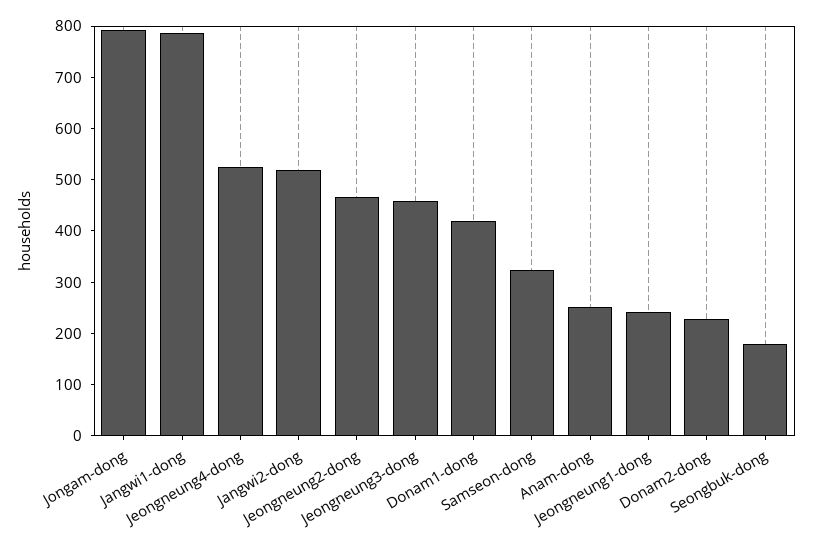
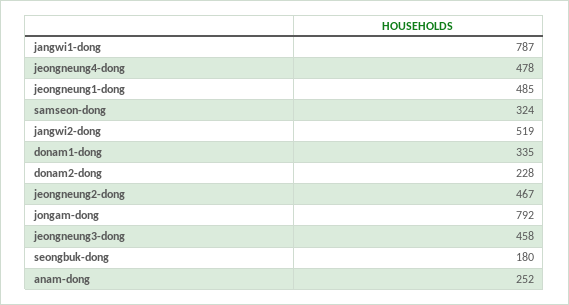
Jeongneung4-dong: 520 -> 478
Donam1-dong: 420 -> 335
Jeongneung1-dong: 240 -> 485

